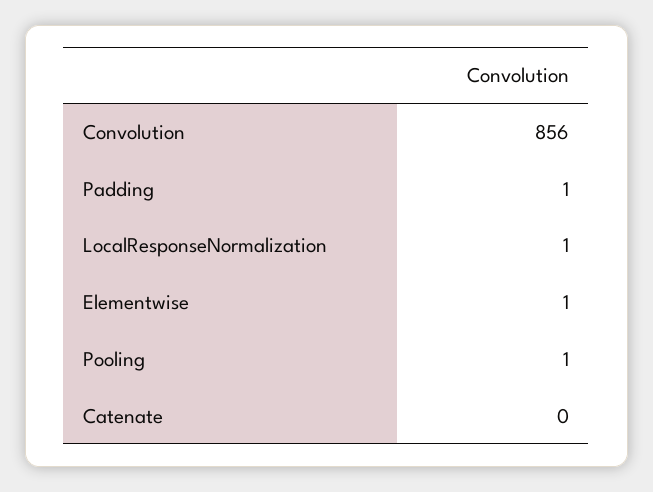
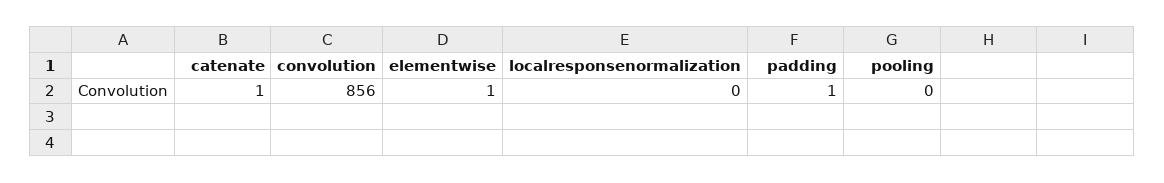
LocalResponseNormalization: 1 -> 0
Pooling: 1 -> 0
Catenate: 0 -> 1

